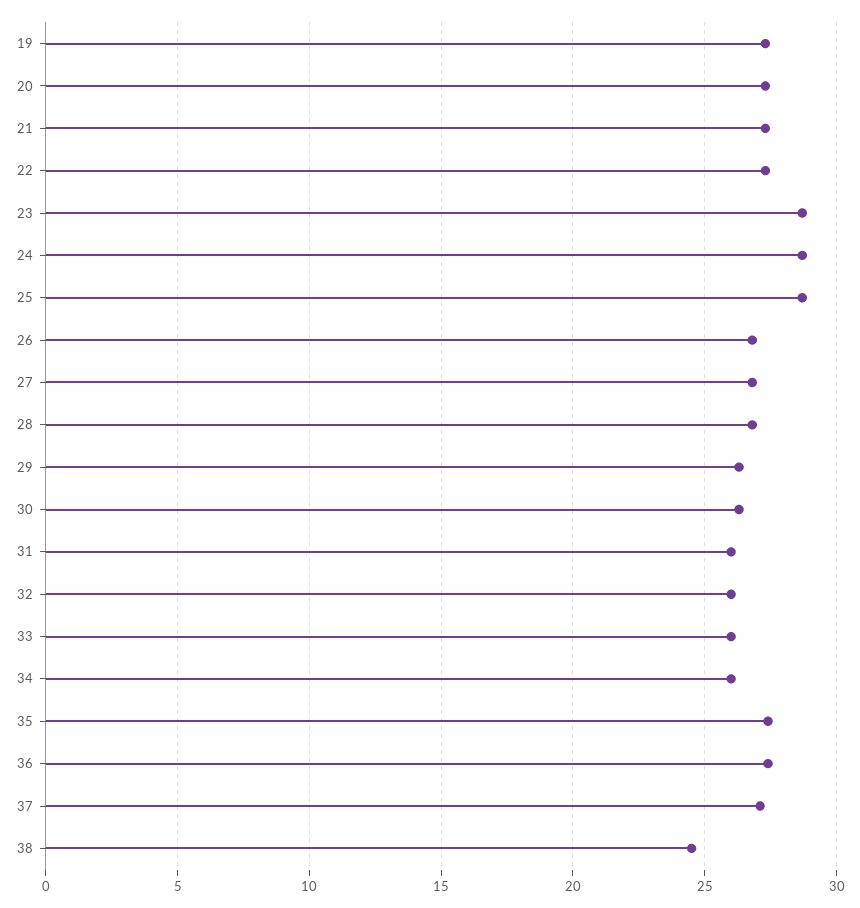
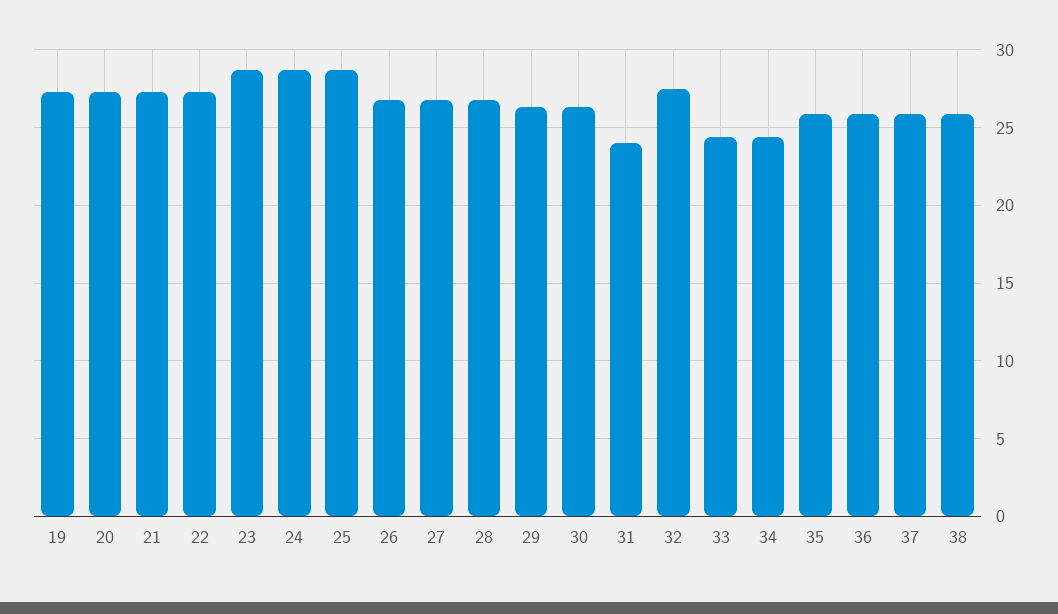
31: 26 -> 24
32: 26 -> 27.5
33: 26 -> 24.5
34: 26 -> 24.5
35: 27.5 -> 26
36: 27.5 -> 26
37: 27 -> 26
38: 24.5 -> 26

